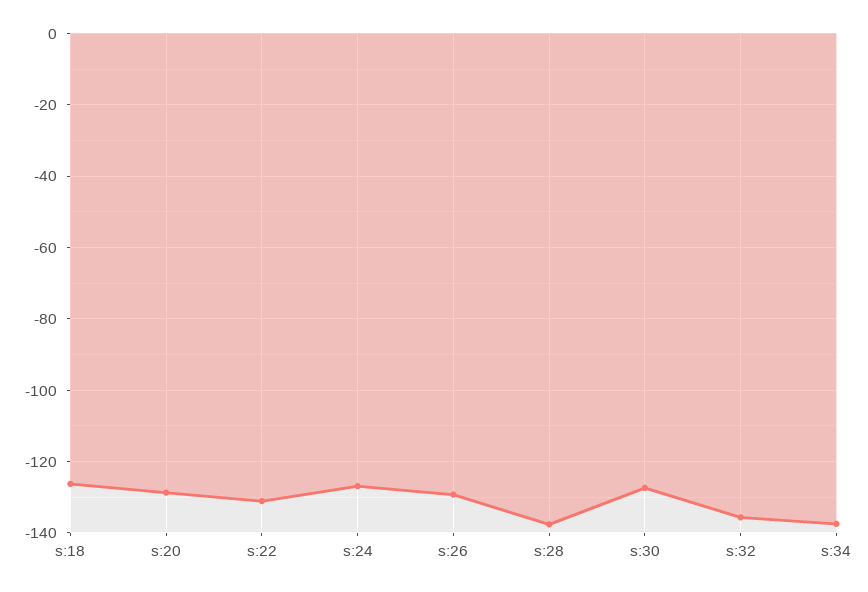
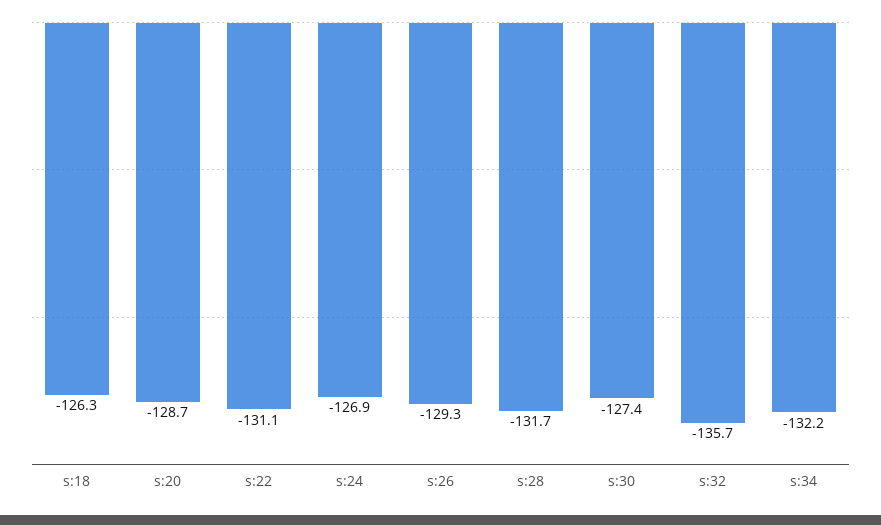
s:28: -138 -> -131.7
s:34: -138 -> -132.2

